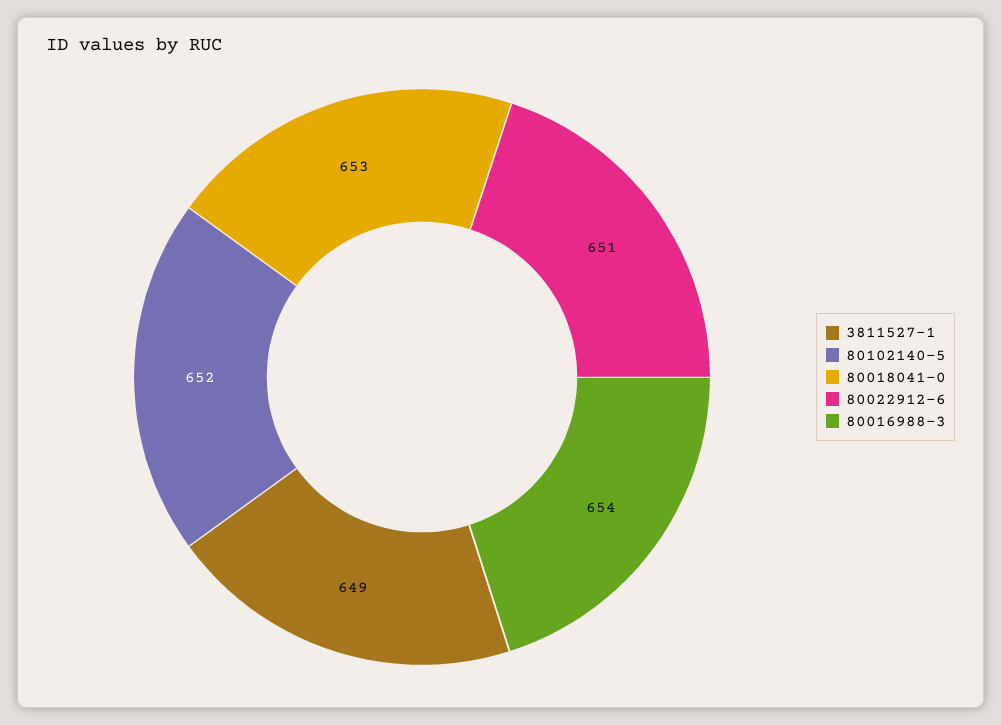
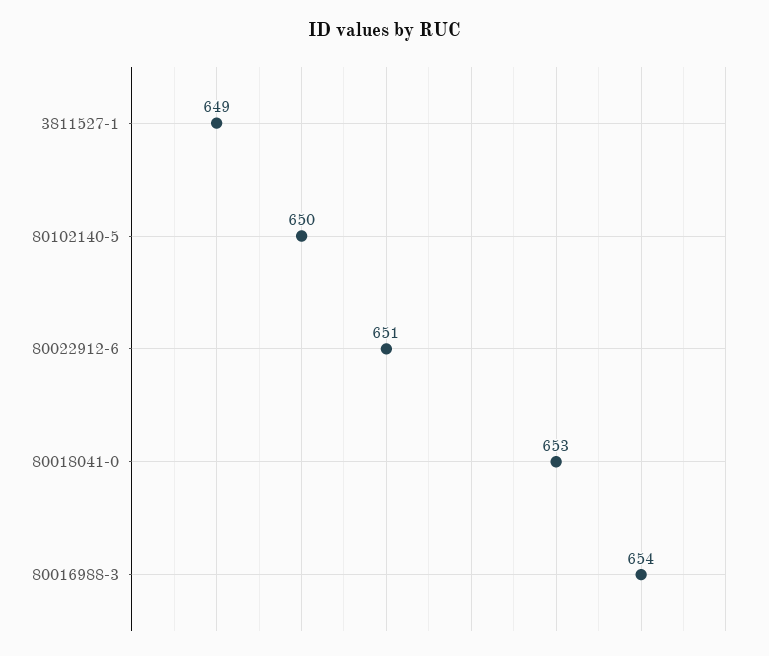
80102140-5: 652 -> 650

